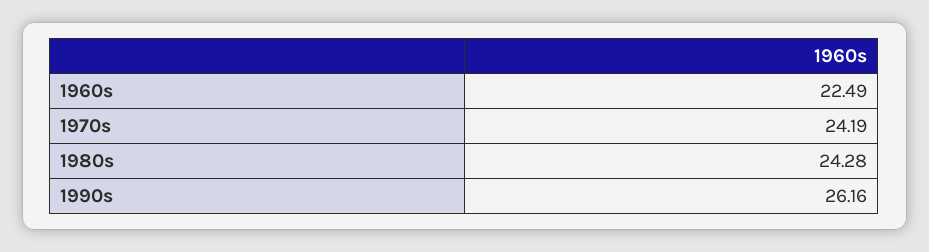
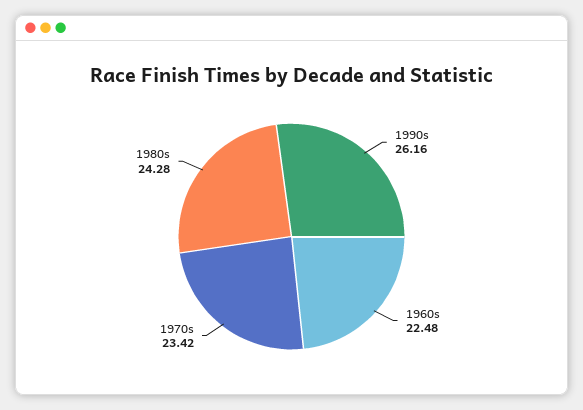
1960s: 22.49 -> 22.48
1970s: 24.19 -> 23.42

